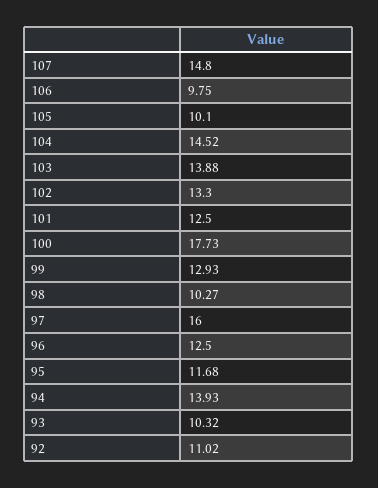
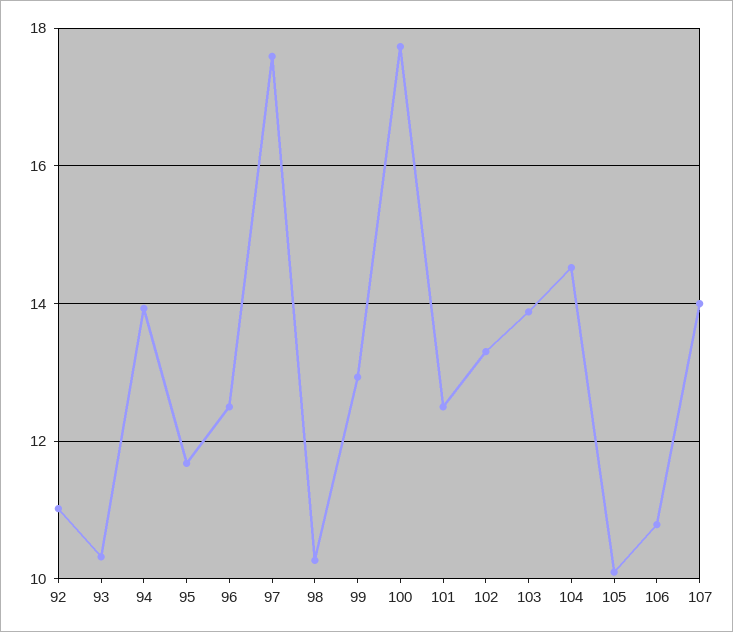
107: 14.8 -> 14
106: 9.75 -> 10.8
97: 16 -> 17.6

